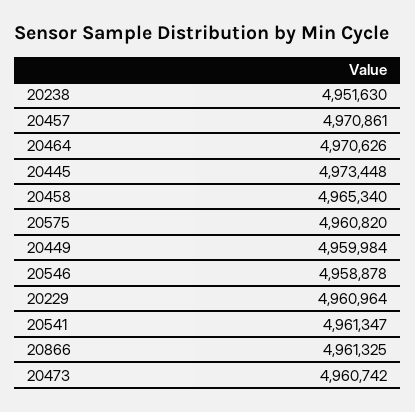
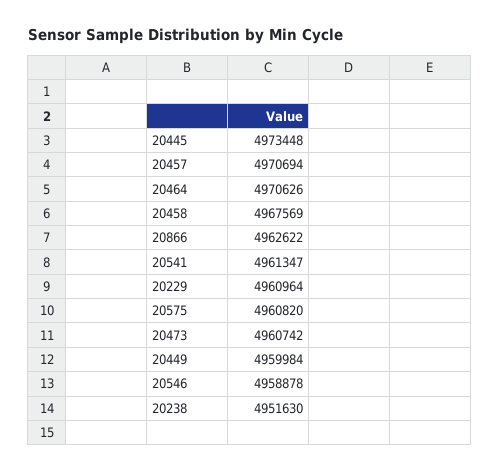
20457: 4970861 -> 4970694
20458: 4965340 -> 4967569
20866: 4961325 -> 4962622

